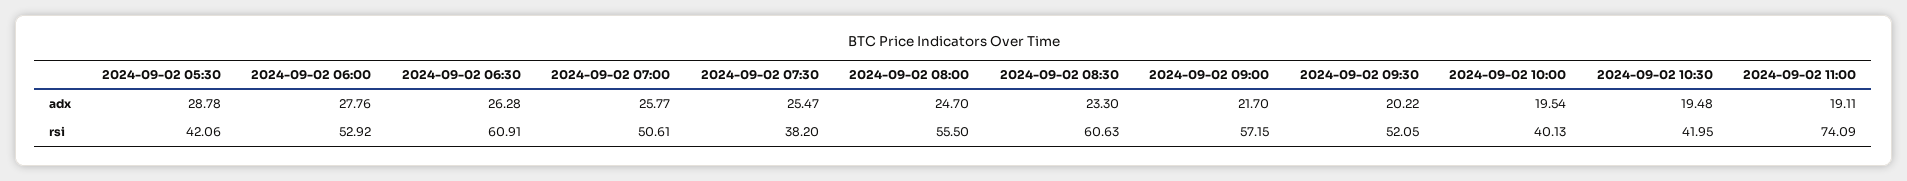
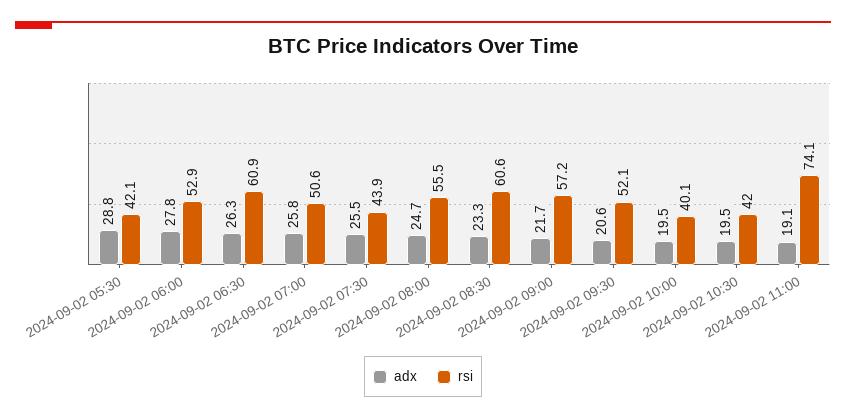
adx, 2024-09-02 09:30: 20.22 -> 20.6
rsi, 2024-09-02 07:30: 38.2 -> 43.9

